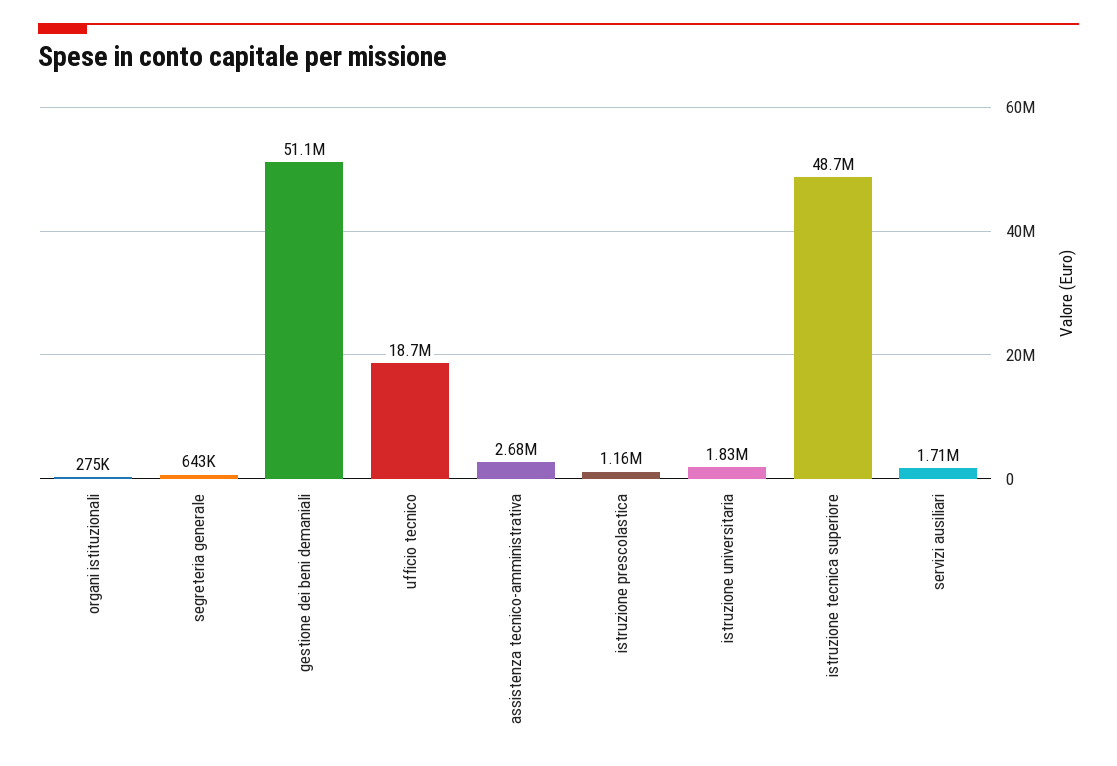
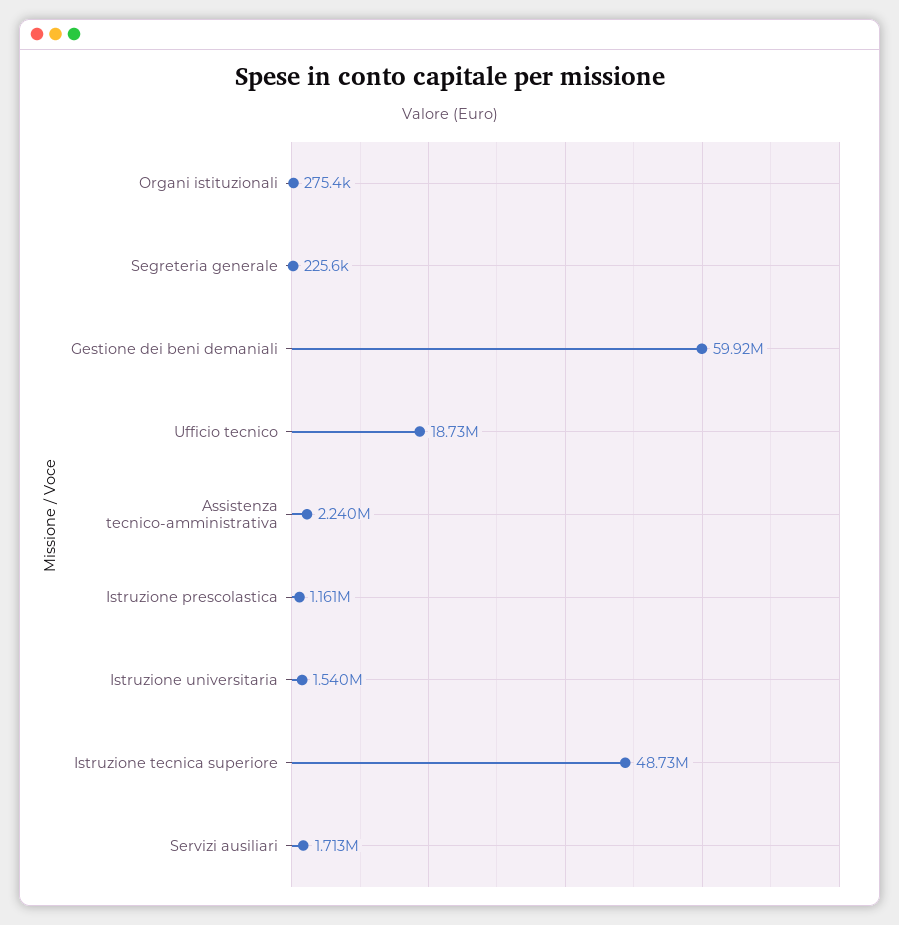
segreteria generale: 643000 -> 225600
gestione dei beni demaniali: 51100000 -> 59920000
assistenza tecnico-amministrativa: 2680000 -> 2240000
istruzione universitaria: 1830000 -> 1540000

